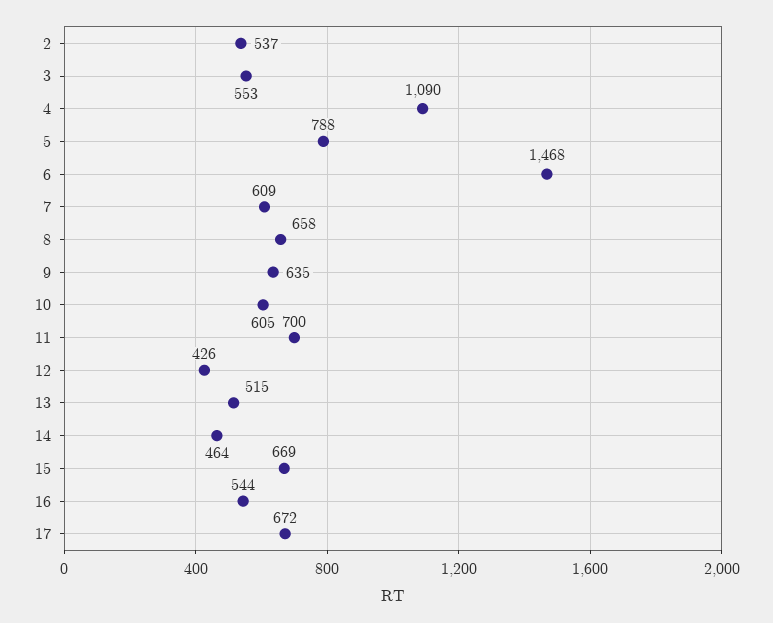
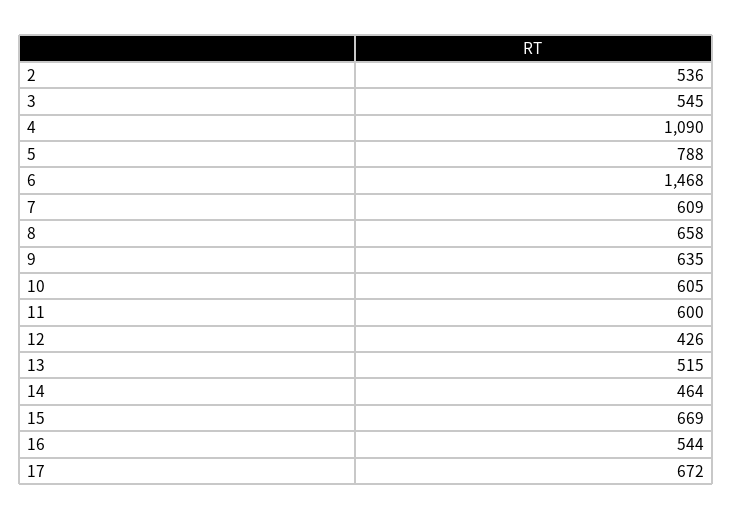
2: 537 -> 536
3: 553 -> 545
11: 700 -> 600

